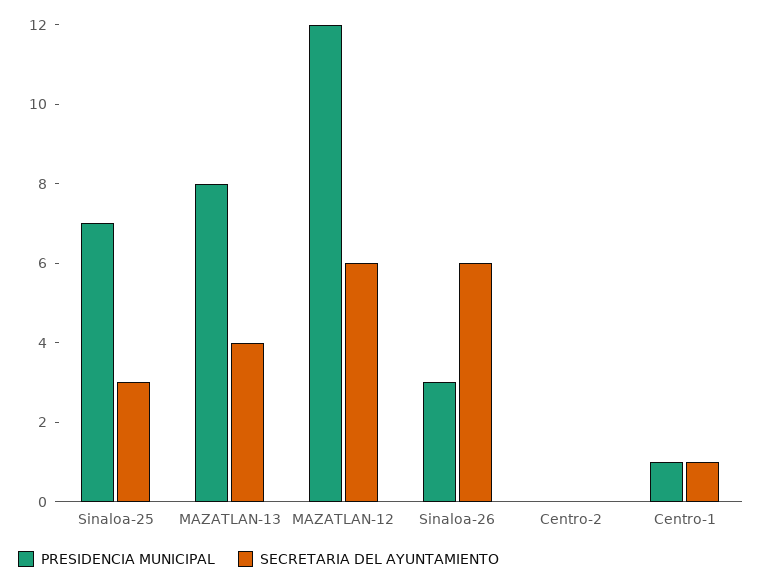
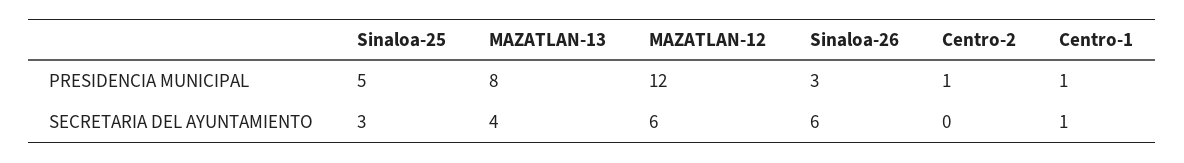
PRESIDENCIA MUNICIPAL, Sinaloa-25: 7 -> 5
PRESIDENCIA MUNICIPAL, Centro-2: 0 -> 1

